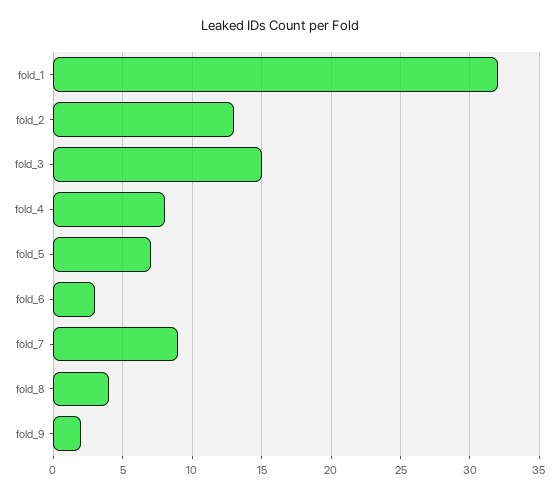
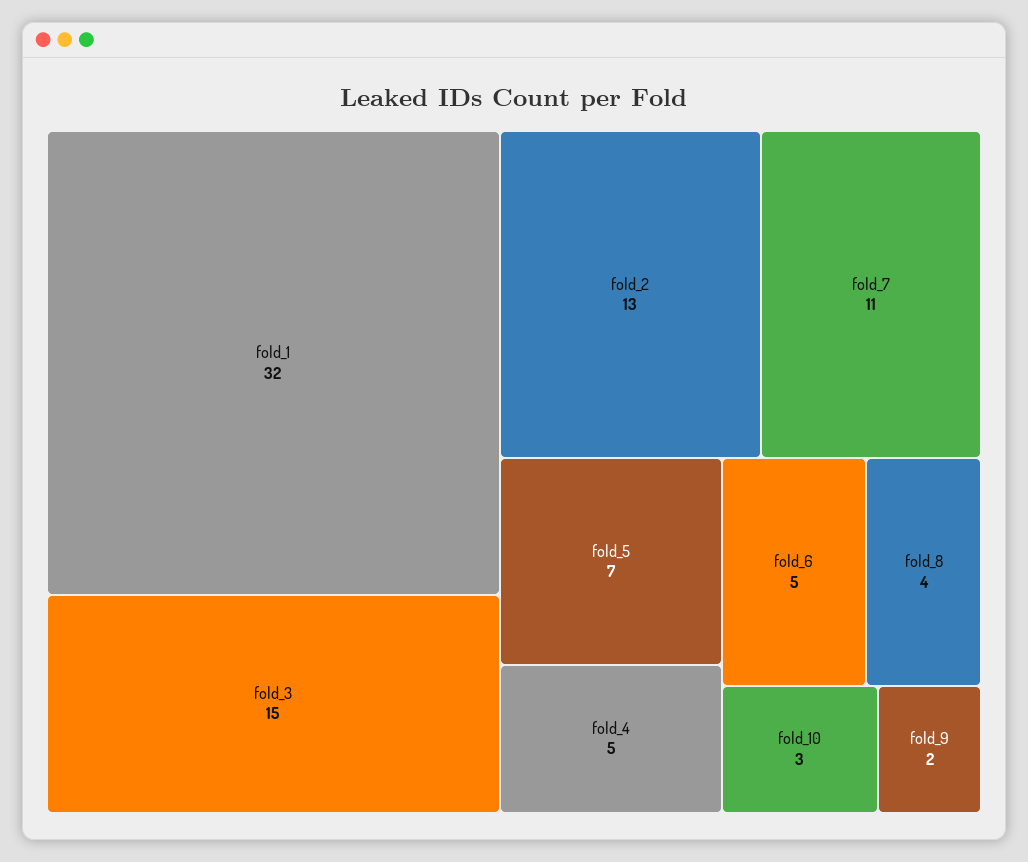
fold_4: 8 -> 5
fold_6: 3 -> 5
fold_7: 9 -> 11
fold_10: none -> 3

